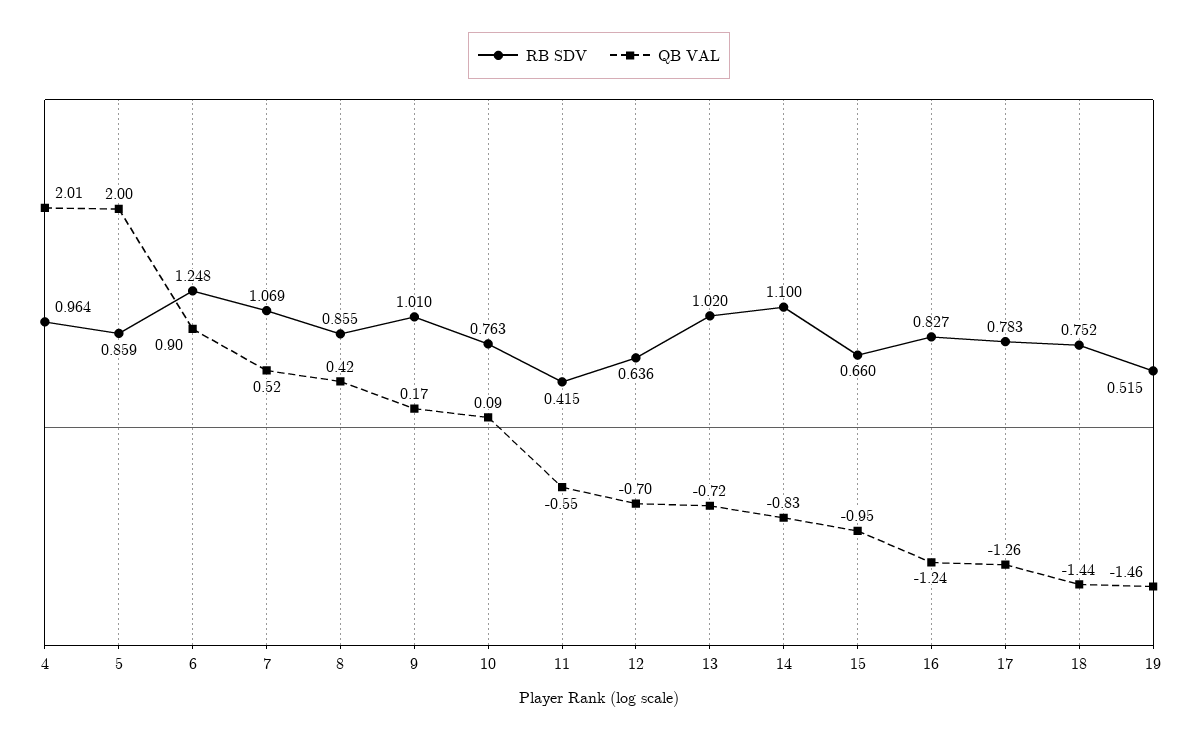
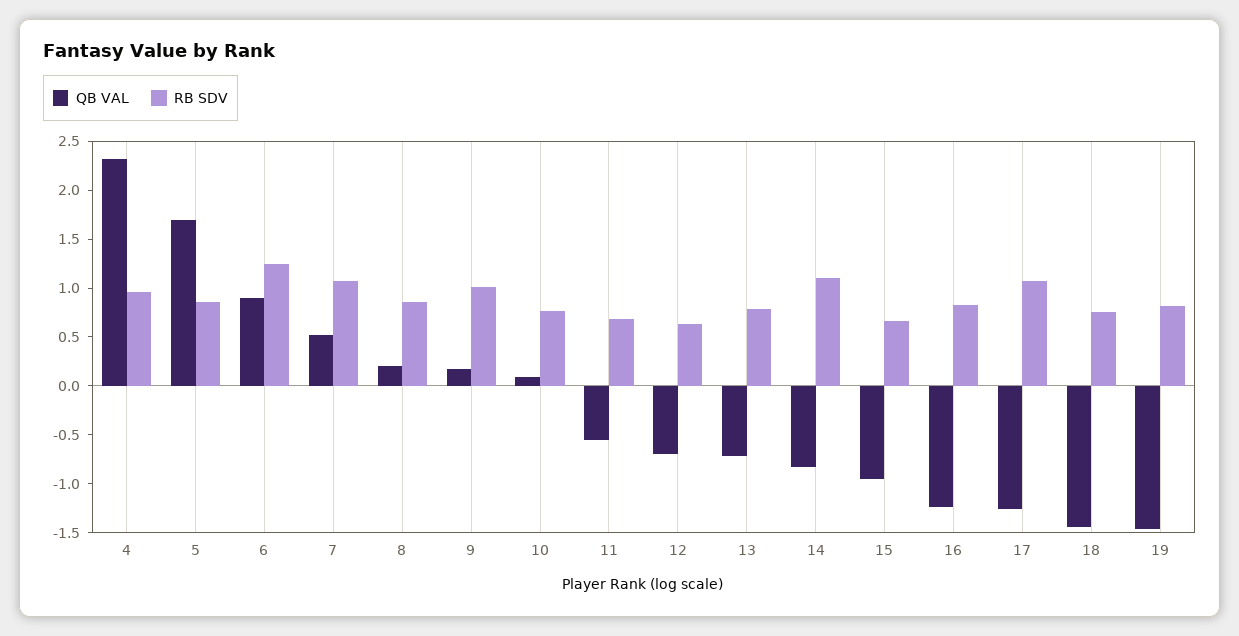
QB VAL, 4: 2.01 -> 2.3
QB VAL, 5: 2 -> 1.7
QB VAL, 8: 0.42 -> 0.2
RB SDV, 11: 0.415 -> 0.7
RB SDV, 13: 1.02 -> 0.8
RB SDV, 17: 0.783 -> 1.1
RB SDV, 19: 0.515 -> 0.8

